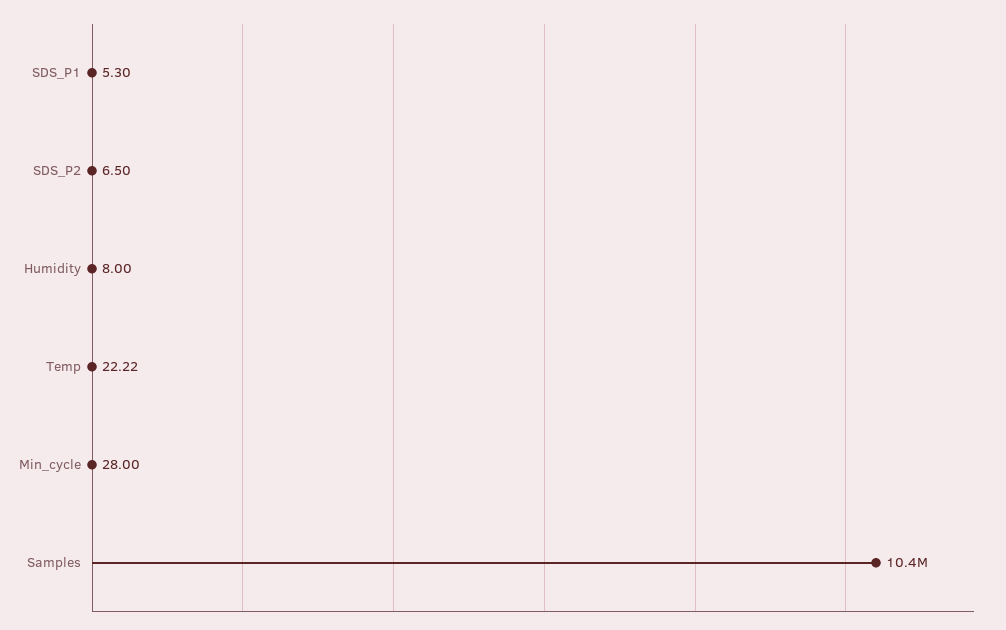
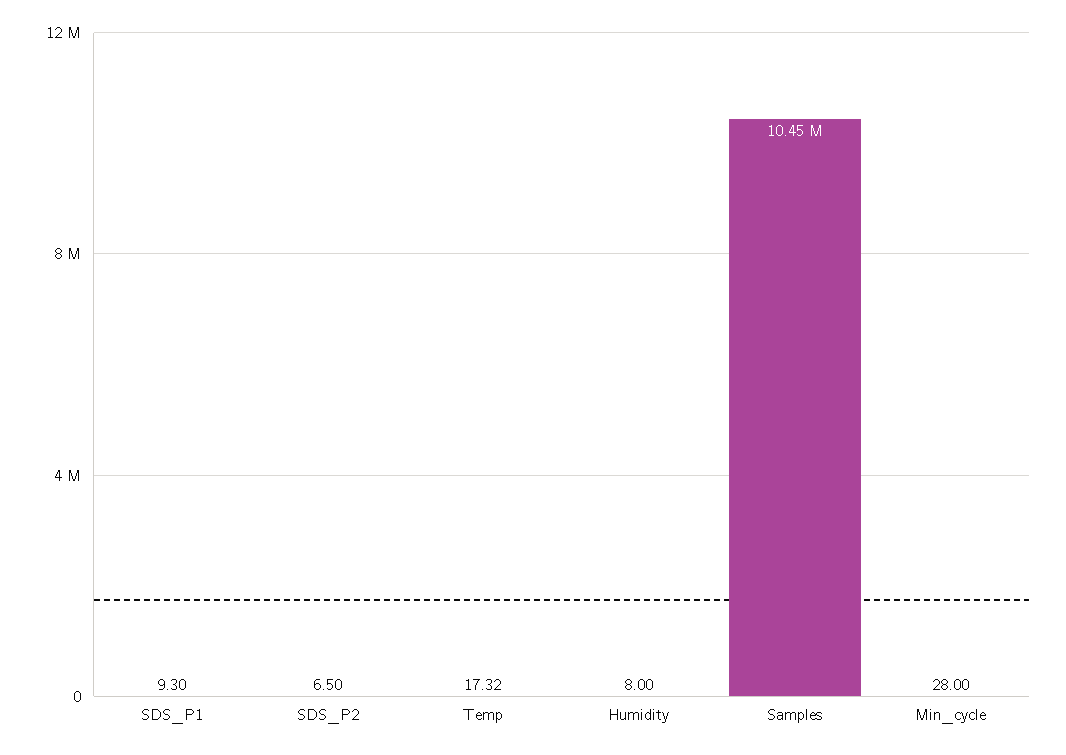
SDS_P1: 5.3 -> 9.3
Temp: 22.22 -> 17.32

